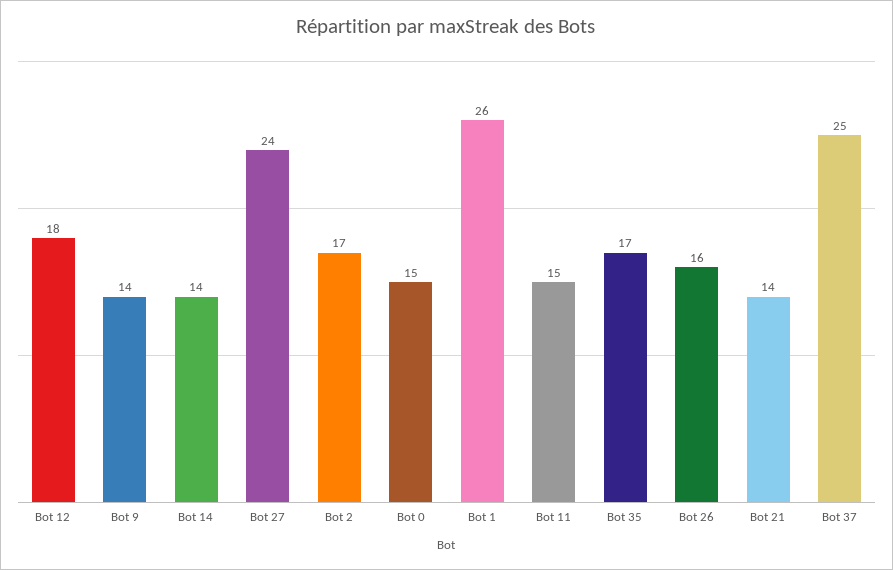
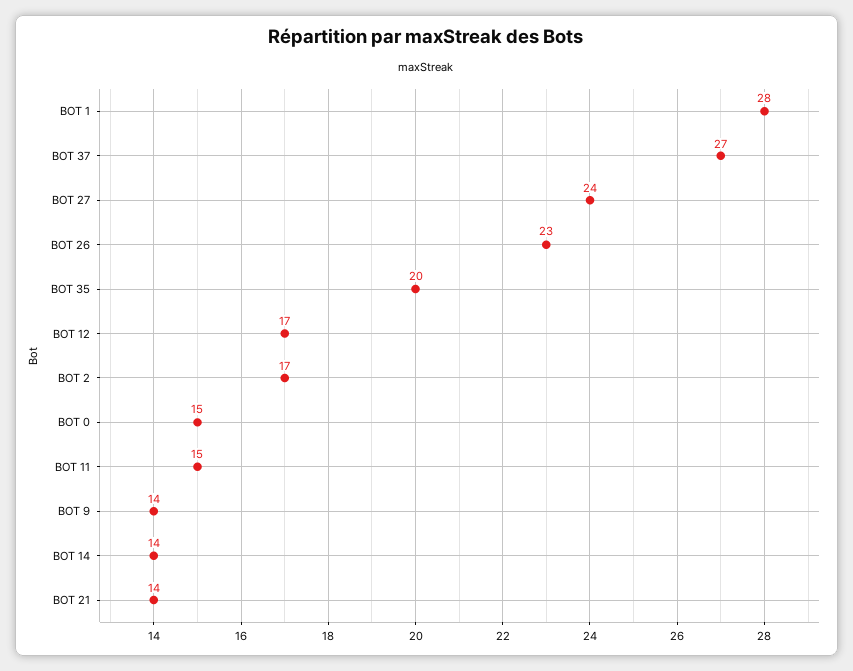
Bot 12: 18 -> 17
Bot 1: 26 -> 28
Bot 35: 17 -> 20
Bot 26: 16 -> 23
Bot 37: 25 -> 27

